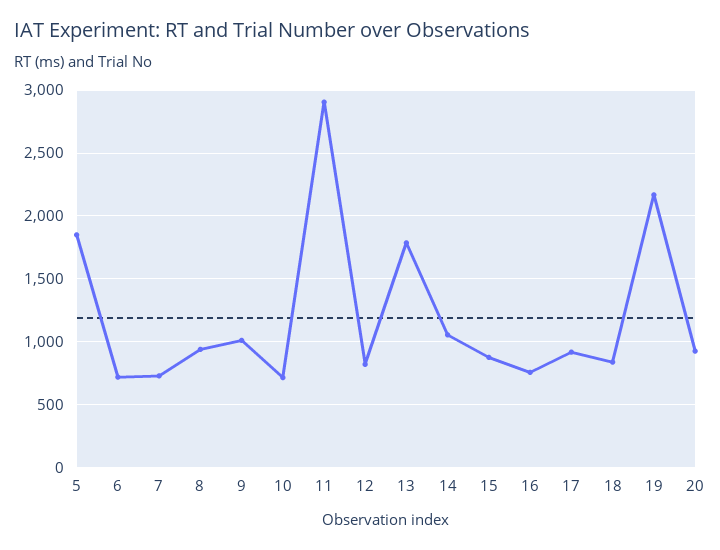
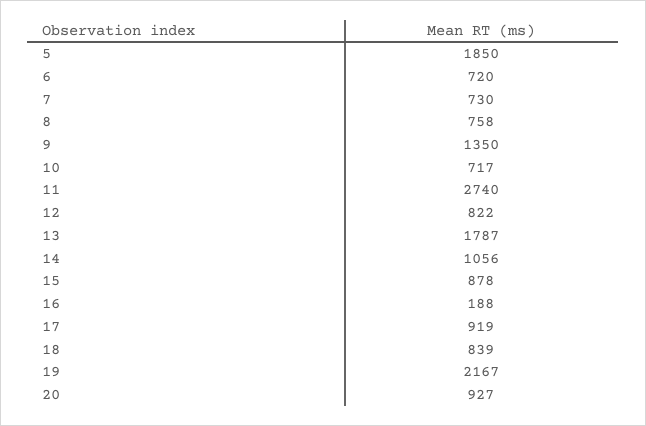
8: 950 -> 758
9: 1000 -> 1350
11: 2900 -> 2740
16: 750 -> 188

